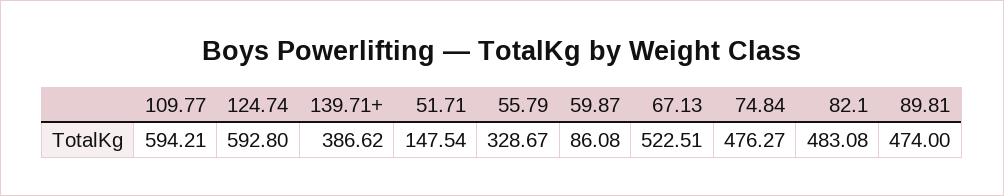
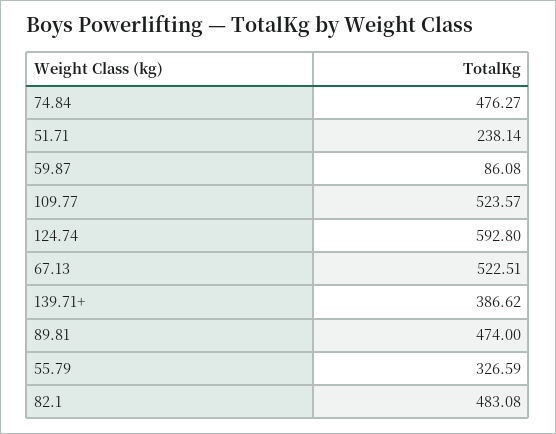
109.77: 594.21 -> 523.57
51.71: 147.54 -> 238.14
55.79: 328.67 -> 326.59

